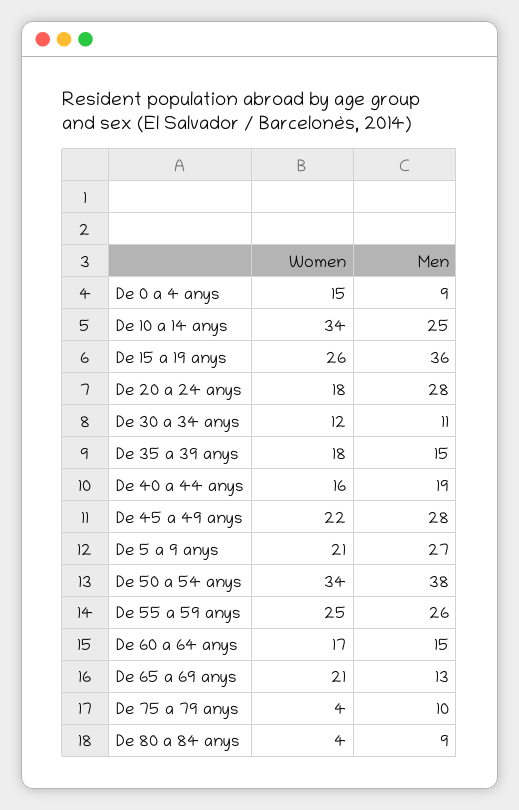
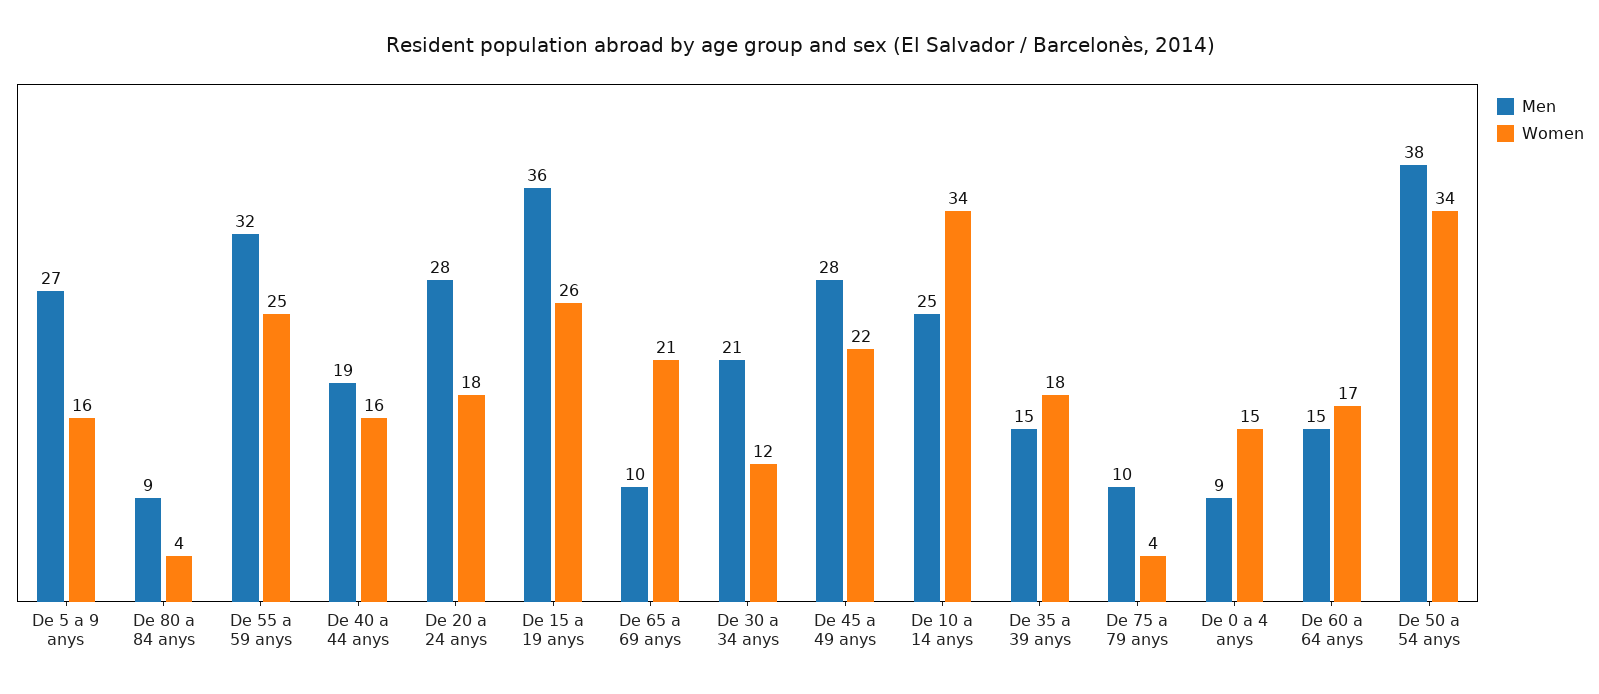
Men, De 30 a 34 anys: 11 -> 21
Women, De 5 a 9 anys: 21 -> 16
Men, De 55 a 59 anys: 26 -> 32
Men, De 65 a 69 anys: 13 -> 10

